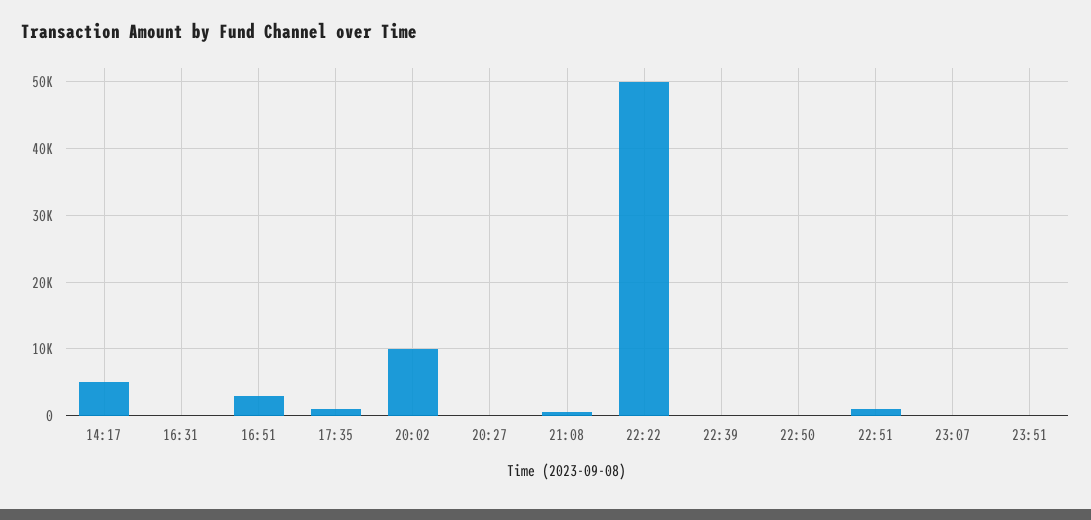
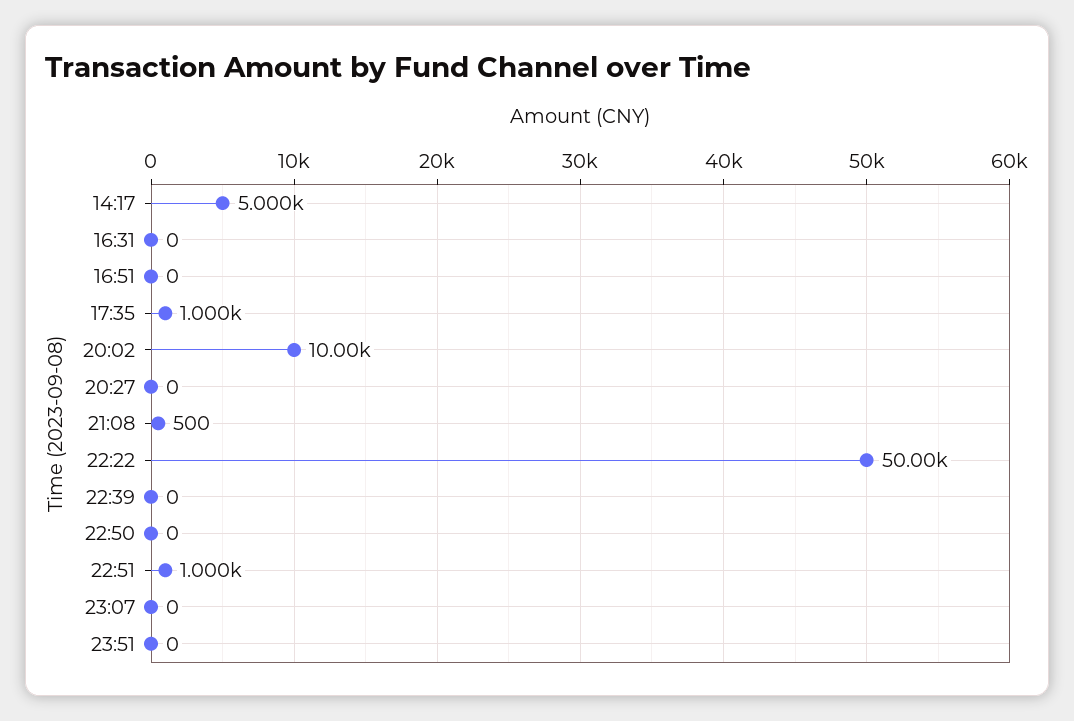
16:51: 3000 -> 0

